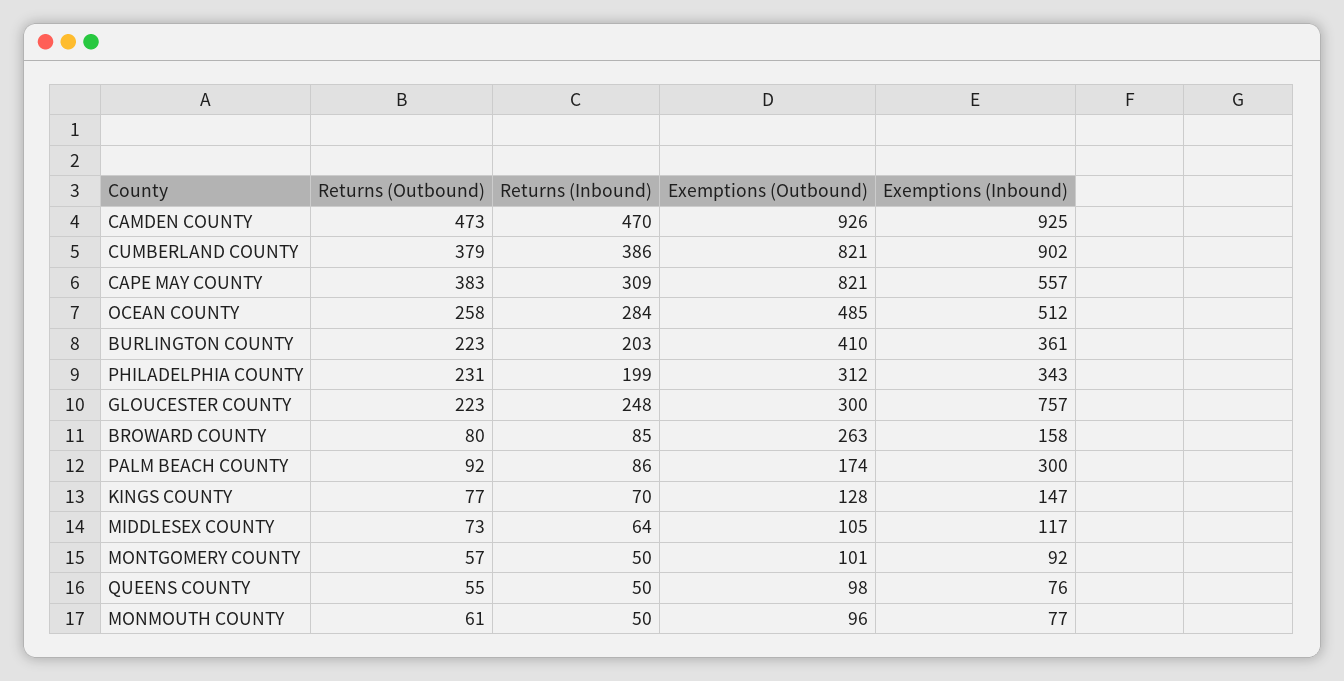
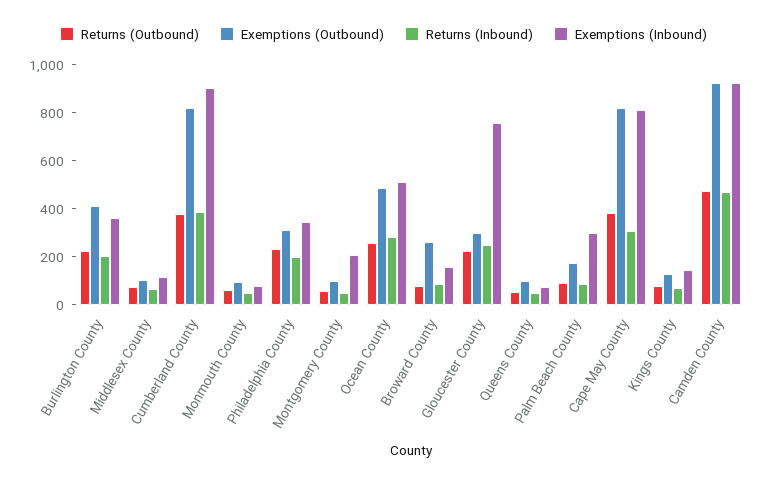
Exemptions (Inbound), CAPE MAY COUNTY: 557 -> 800
Exemptions (Inbound), MONTGOMERY COUNTY: 92 -> 200

